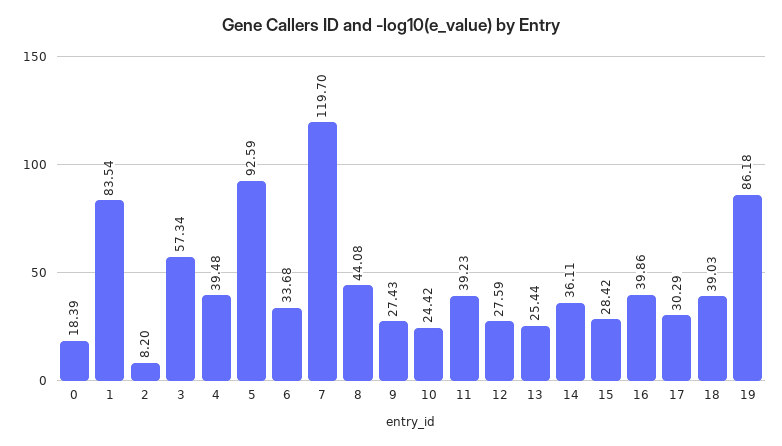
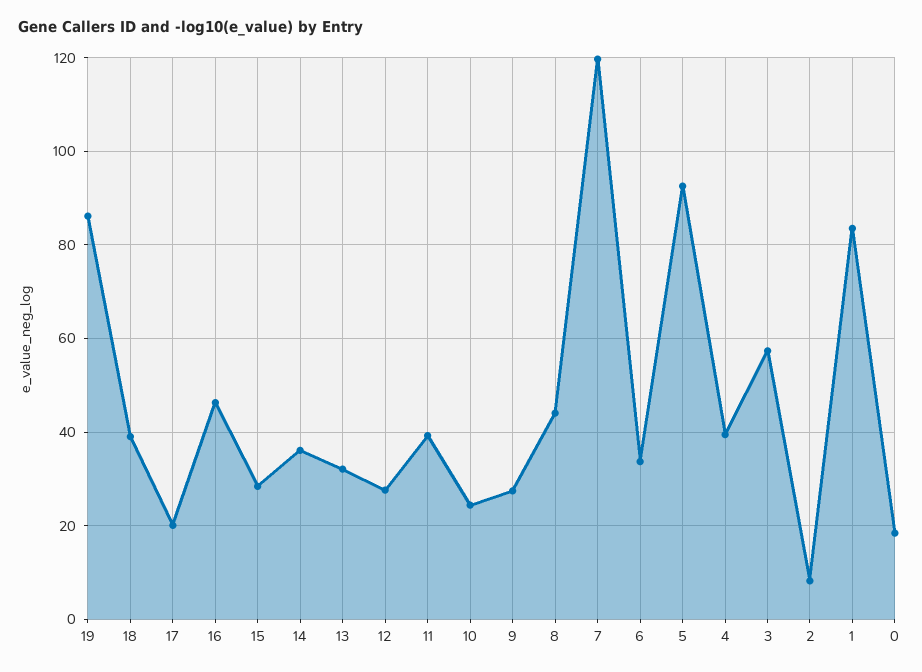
13: 25.44 -> 32
16: 39.86 -> 46
17: 30.29 -> 20

